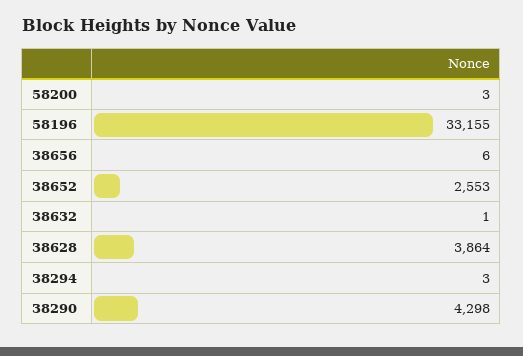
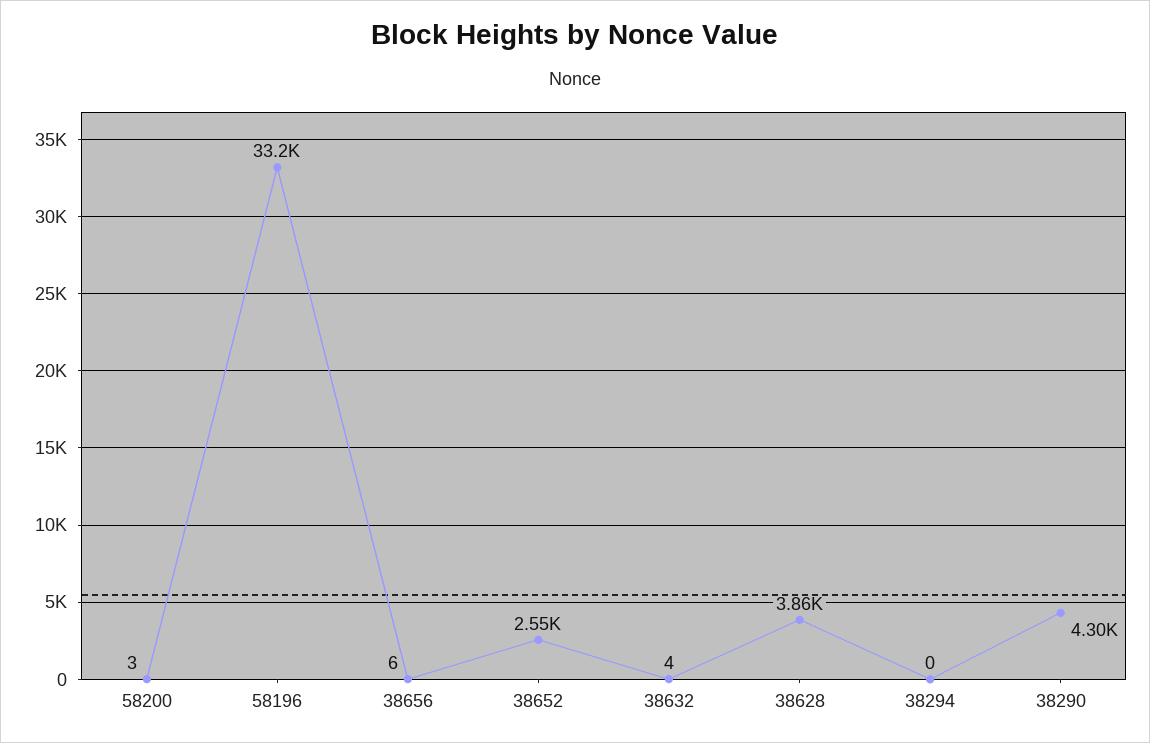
38632: 1 -> 4
38294: 3 -> 0

